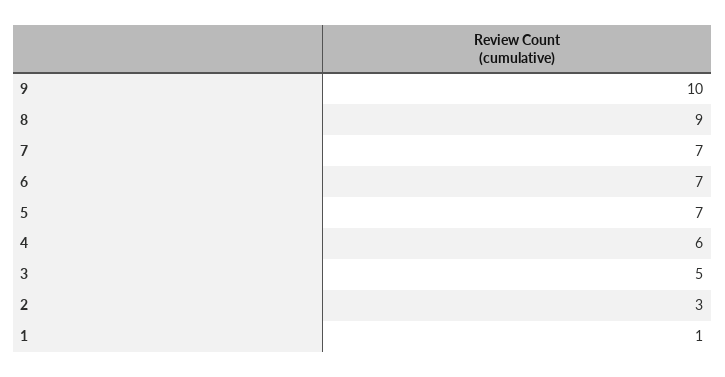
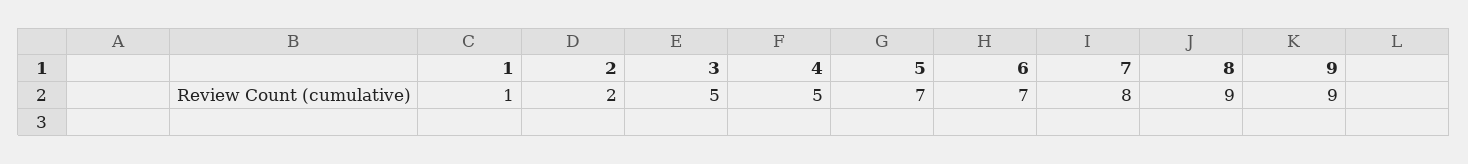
9: 10 -> 9
7: 7 -> 8
4: 6 -> 5
2: 3 -> 2

